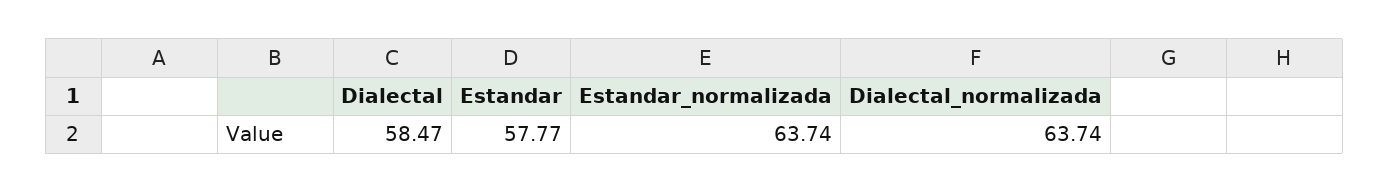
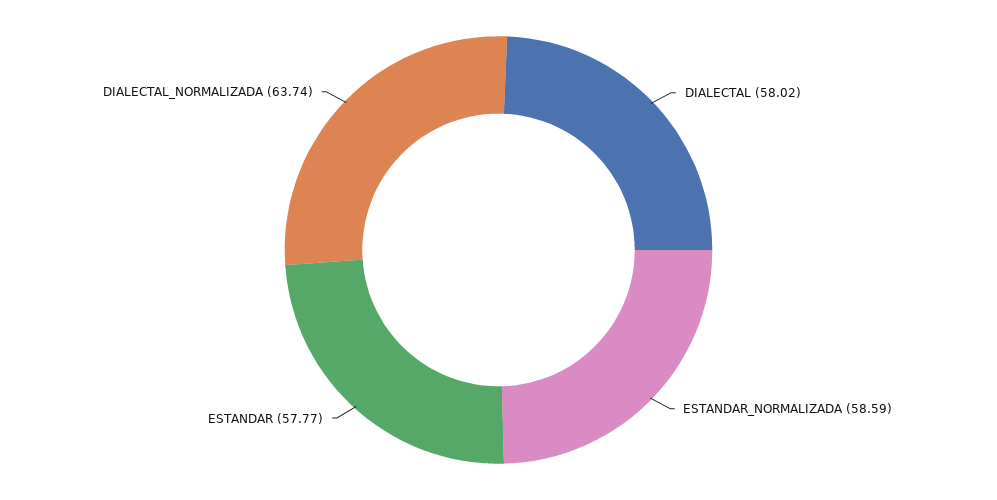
Dialectal: 58.47 -> 58.02
Estandar_normalizada: 63.74 -> 58.59

